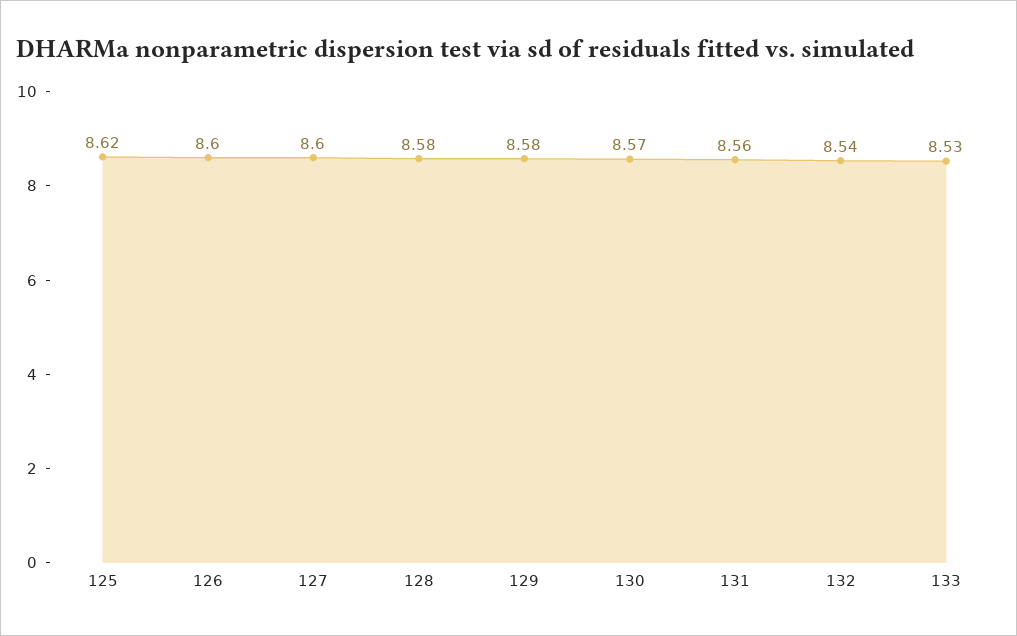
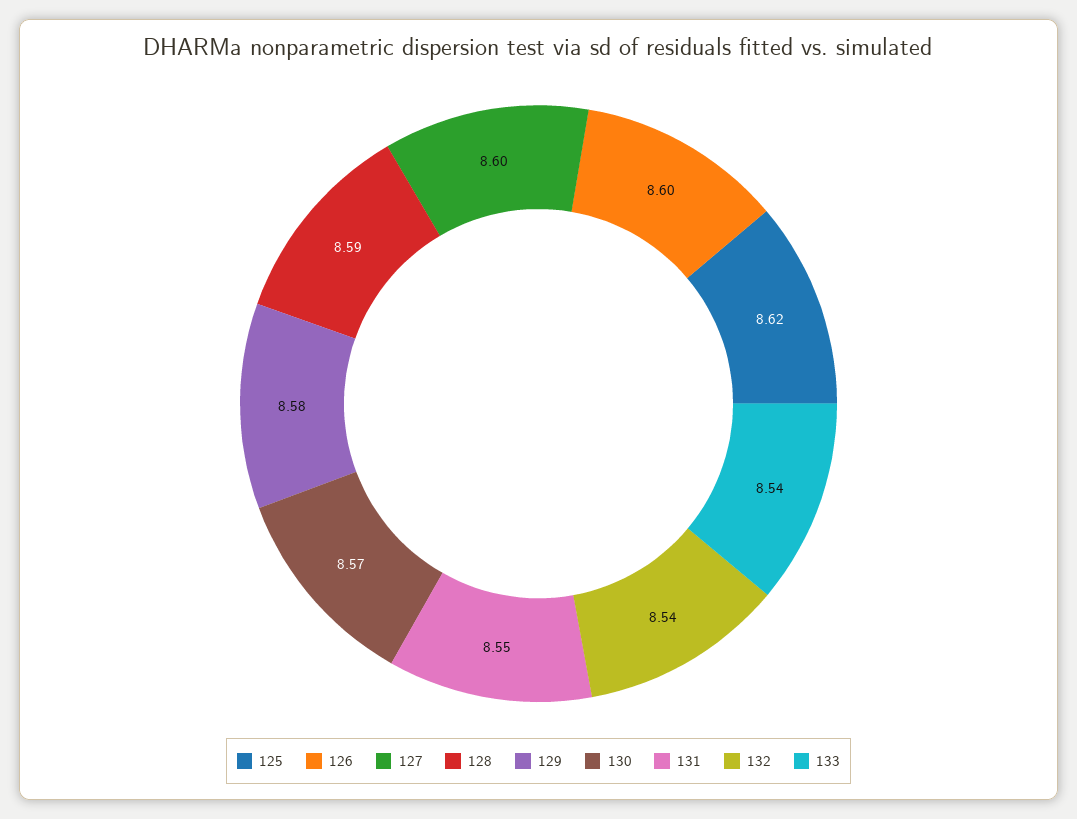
128: 8.58 -> 8.59
131: 8.56 -> 8.55
133: 8.53 -> 8.54

